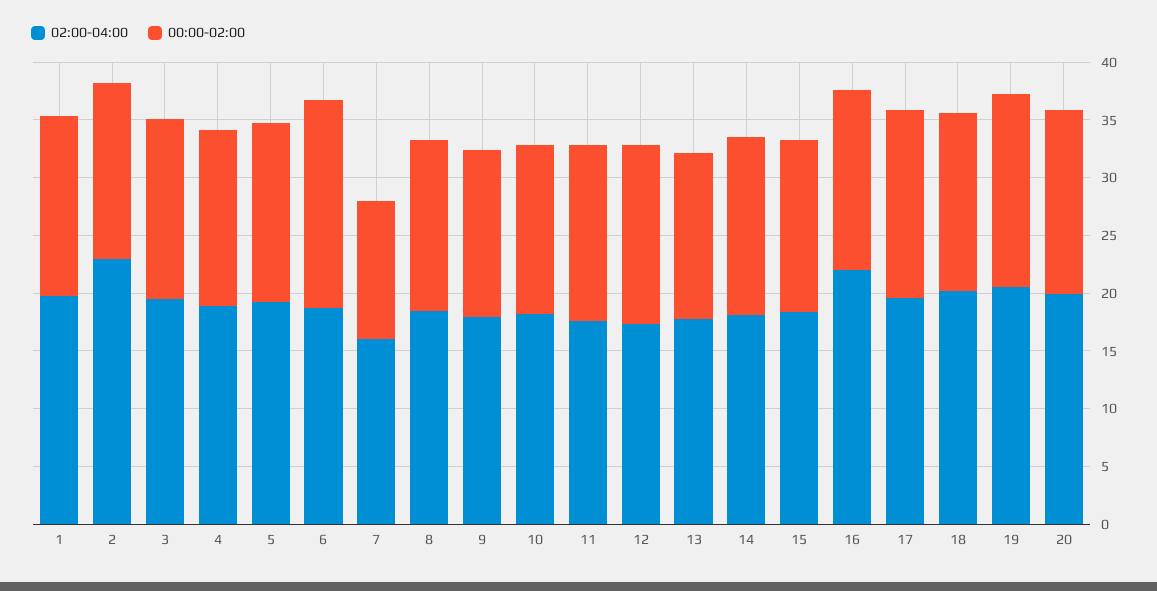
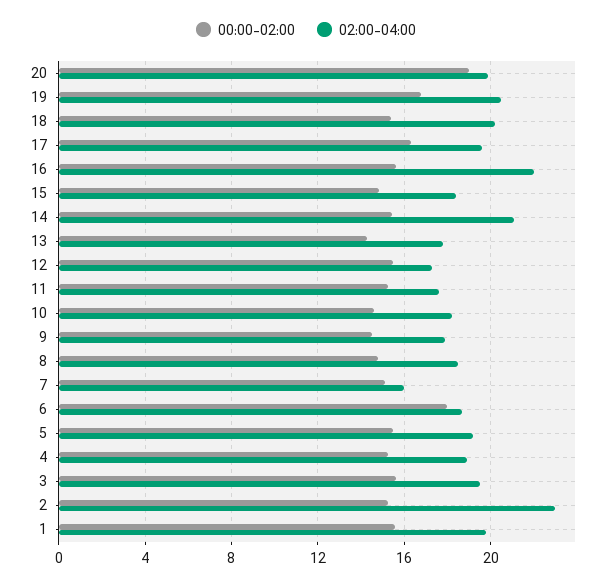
00:00-02:00, 7: 12 -> 15
02:00-04:00, 14: 18 -> 21
00:00-02:00, 20: 16 -> 19

